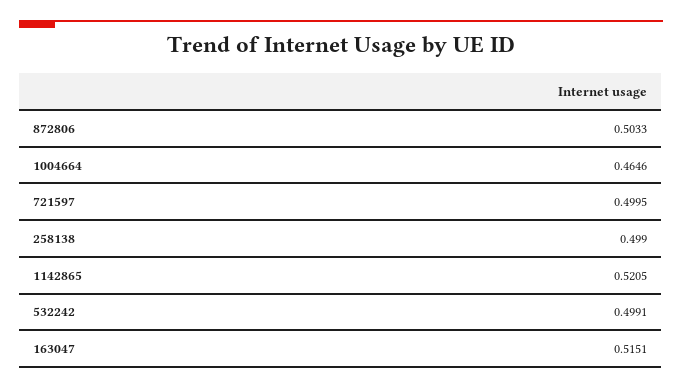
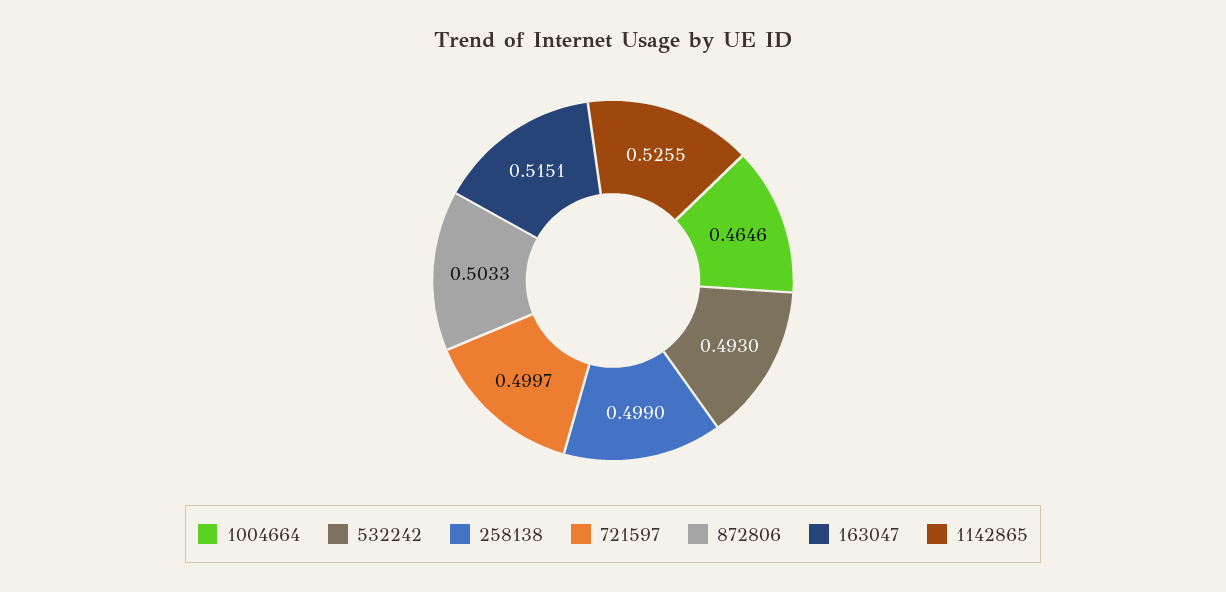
721597: 0.4995 -> 0.4997
1142865: 0.5205 -> 0.5255
532242: 0.4991 -> 0.493

